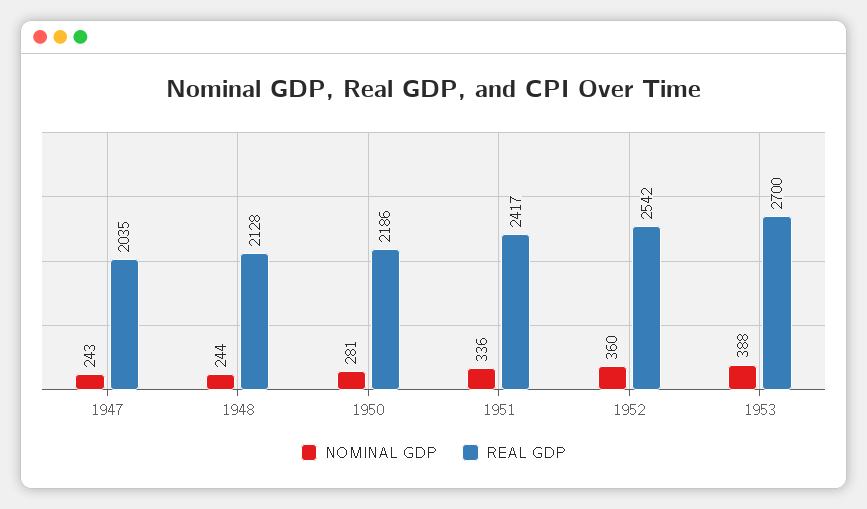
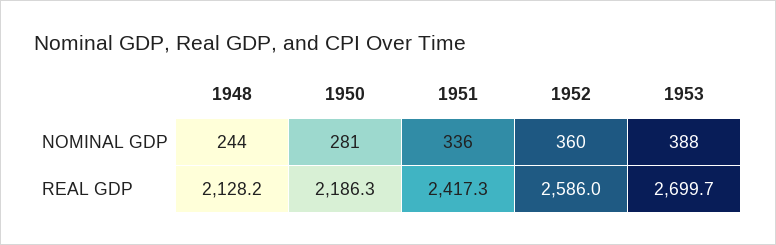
NOMINAL GDP, 1947: 243 -> none
REAL GDP, 1947: 2035 -> none
REAL GDP, 1952: 2542 -> 2586

